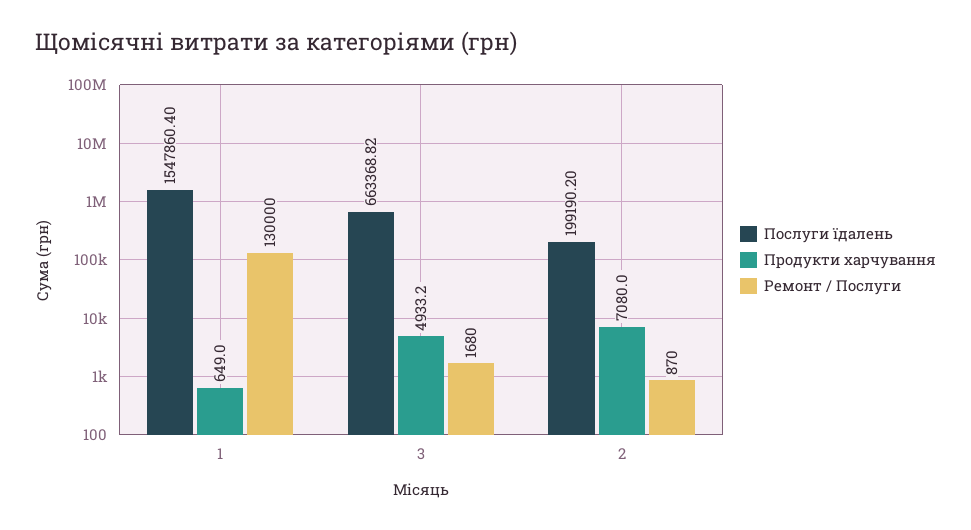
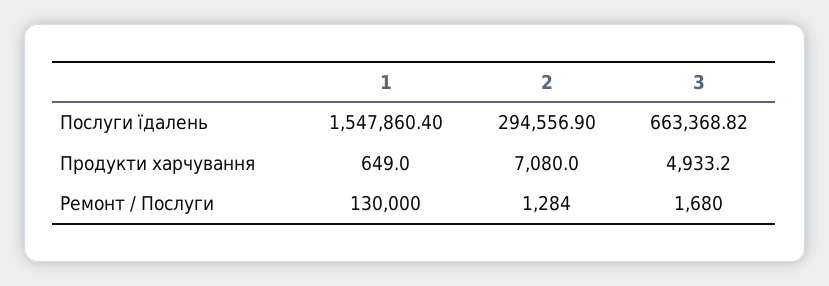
Послуги їдалень, 2: 199190.2 -> 294556.9
Ремонт / Послуги, 2: 870 -> 1284

